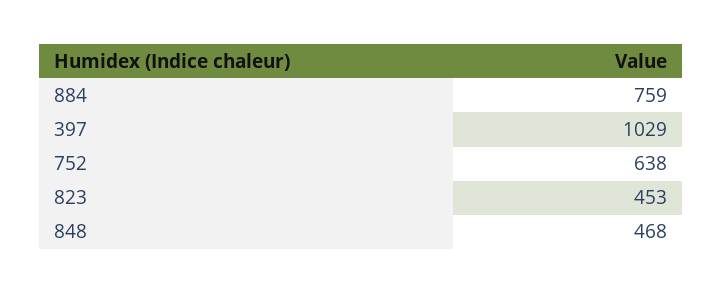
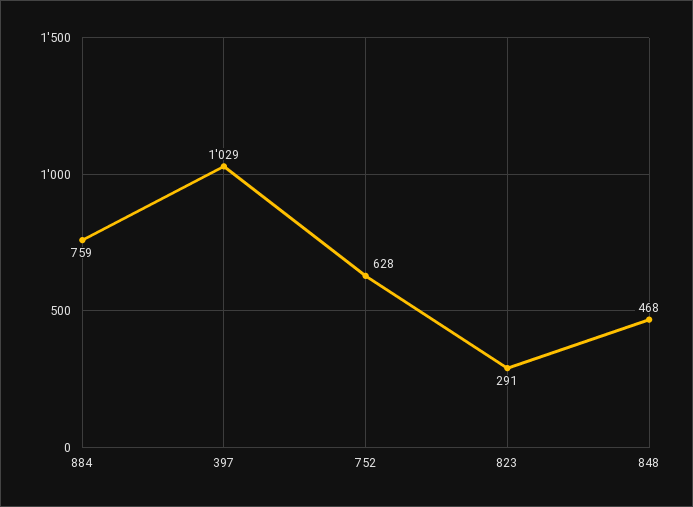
752: 638 -> 628
823: 453 -> 291

